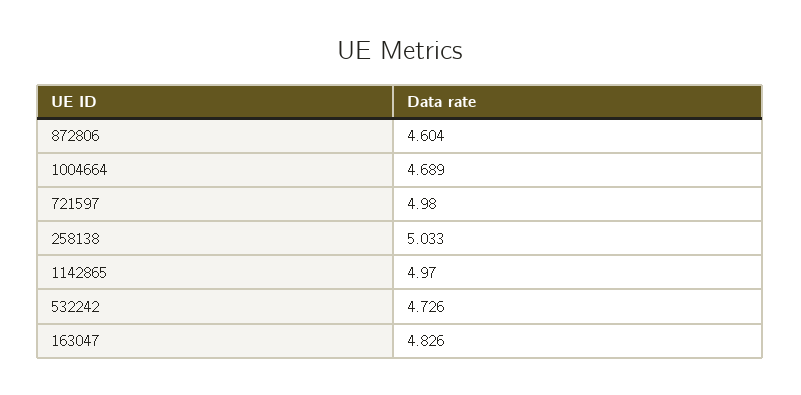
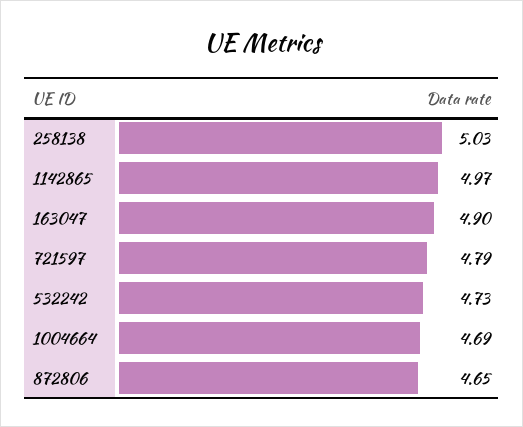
872806: 4.604 -> 4.65
721597: 4.98 -> 4.79
163047: 4.826 -> 4.9

